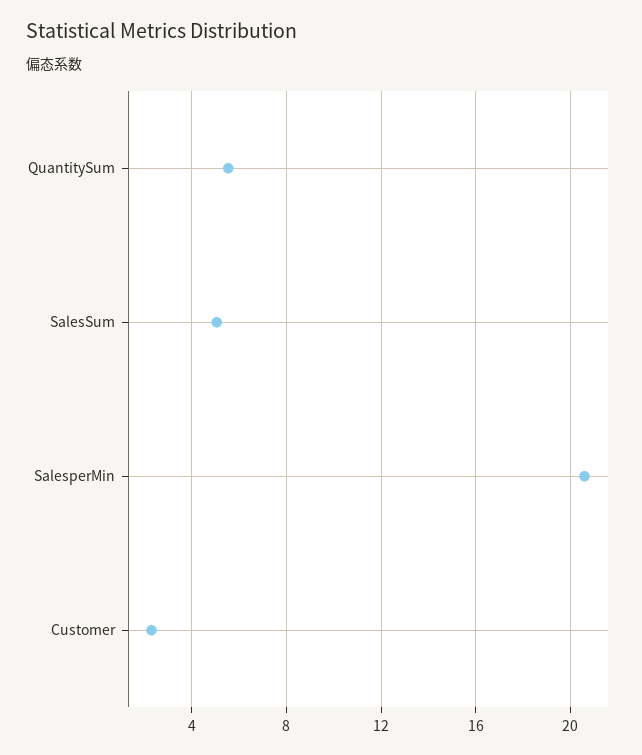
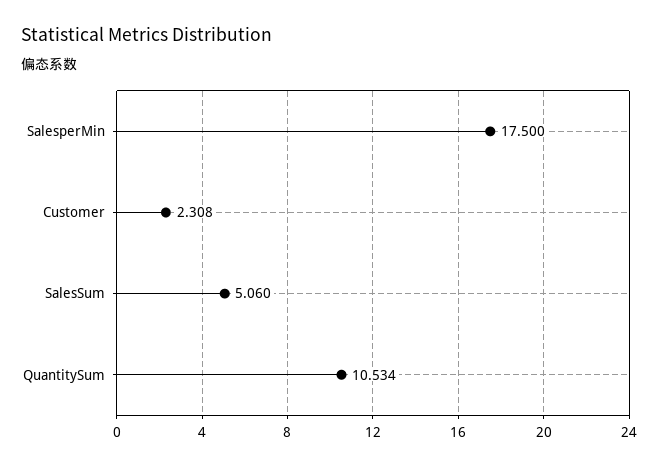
QuantitySum: 5.5 -> 10.534
SalesperMin: 20.5 -> 17.5

